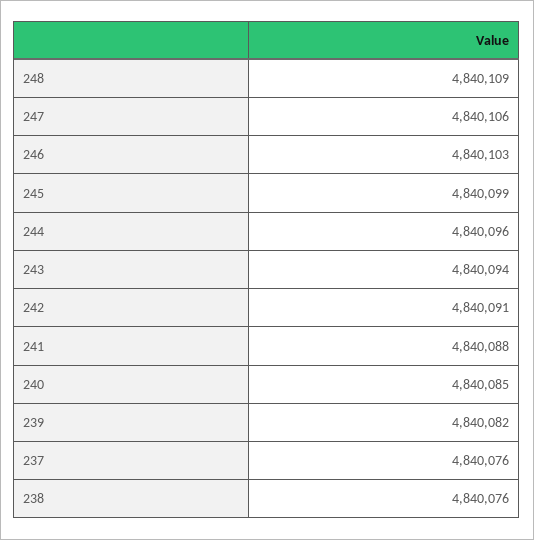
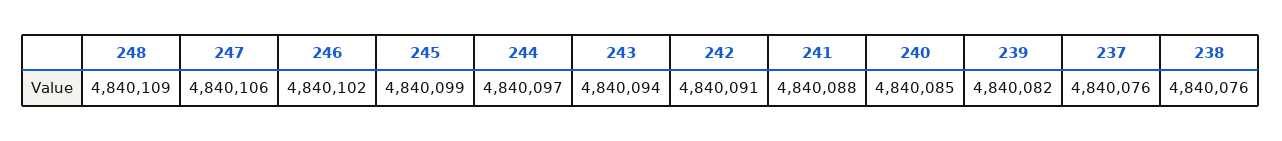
246: 4840103 -> 4840102
244: 4840096 -> 4840097

